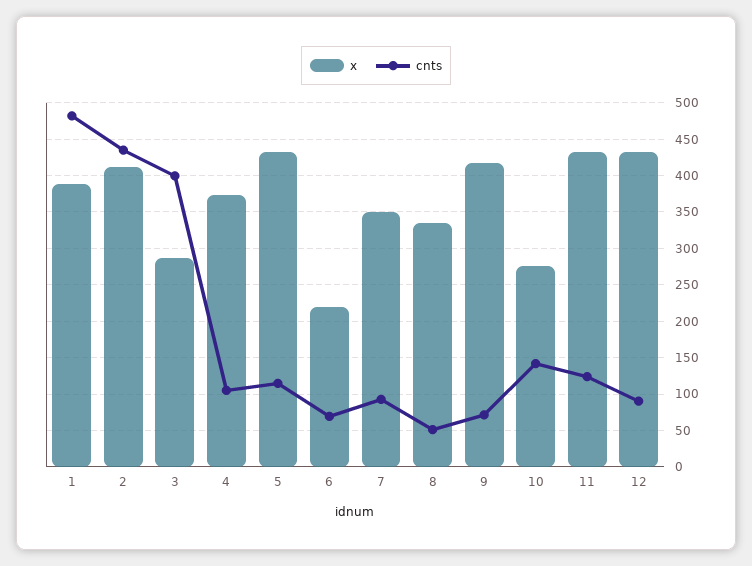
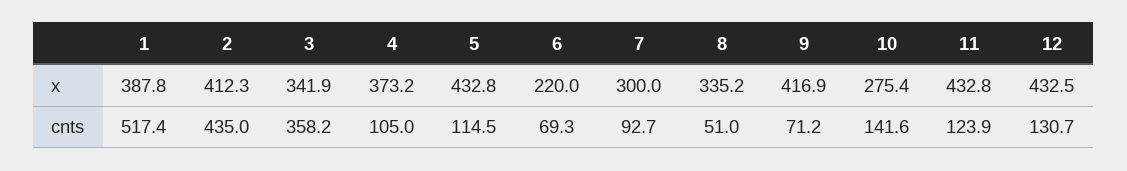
cnts, 1: 480 -> 517.4
x, 3: 290 -> 341.9
cnts, 3: 400 -> 358.2
x, 7: 350 -> 300
cnts, 12: 90 -> 130.7

